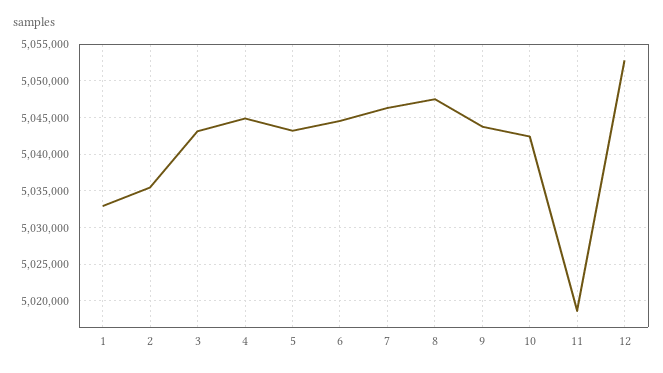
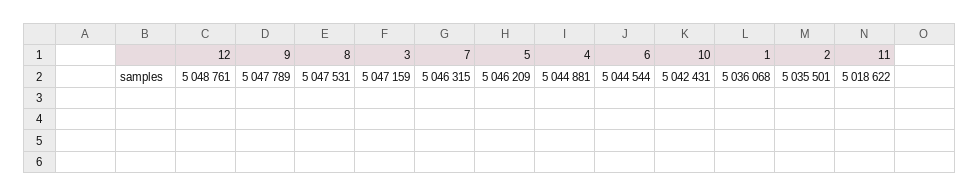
1: 5033000 -> 5036068
3: 5043000 -> 5047159
5: 5043000 -> 5046209
9: 5044000 -> 5047789
12: 5053000 -> 5048761

